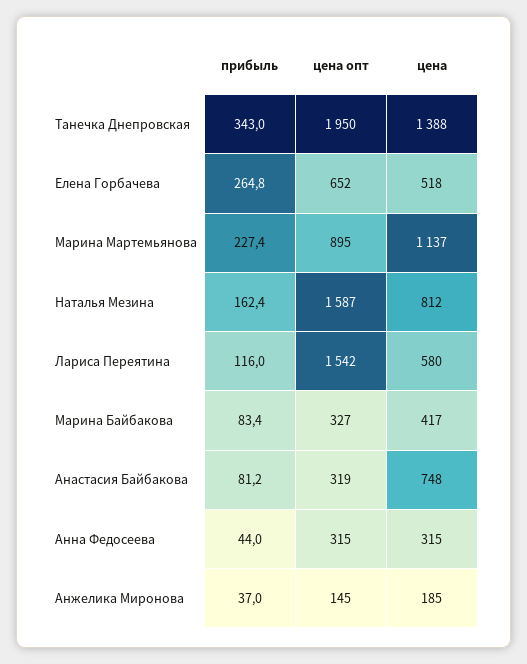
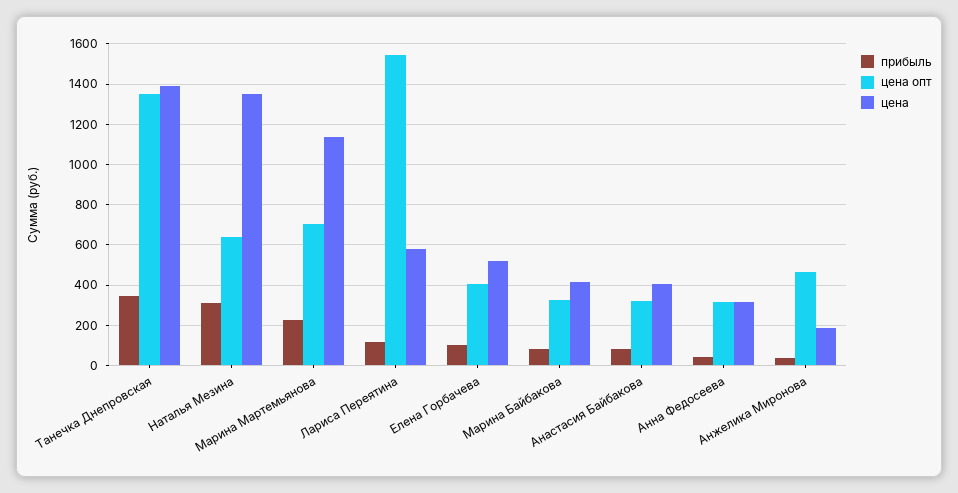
цена опт, Танечка Днепровская: 1950 -> 1350
прибыль, Елена Горбачева: 264.8 -> 100
цена опт, Елена Горбачева: 652 -> 400
цена опт, Марина Мартемьянова: 895 -> 700
прибыль, Наталья Мезина: 162.4 -> 300
цена опт, Наталья Мезина: 1587 -> 650
цена, Наталья Мезина: 812 -> 1350
цена, Анастасия Байбакова: 748 -> 400
цена опт, Анжелика Миронова: 145 -> 450

